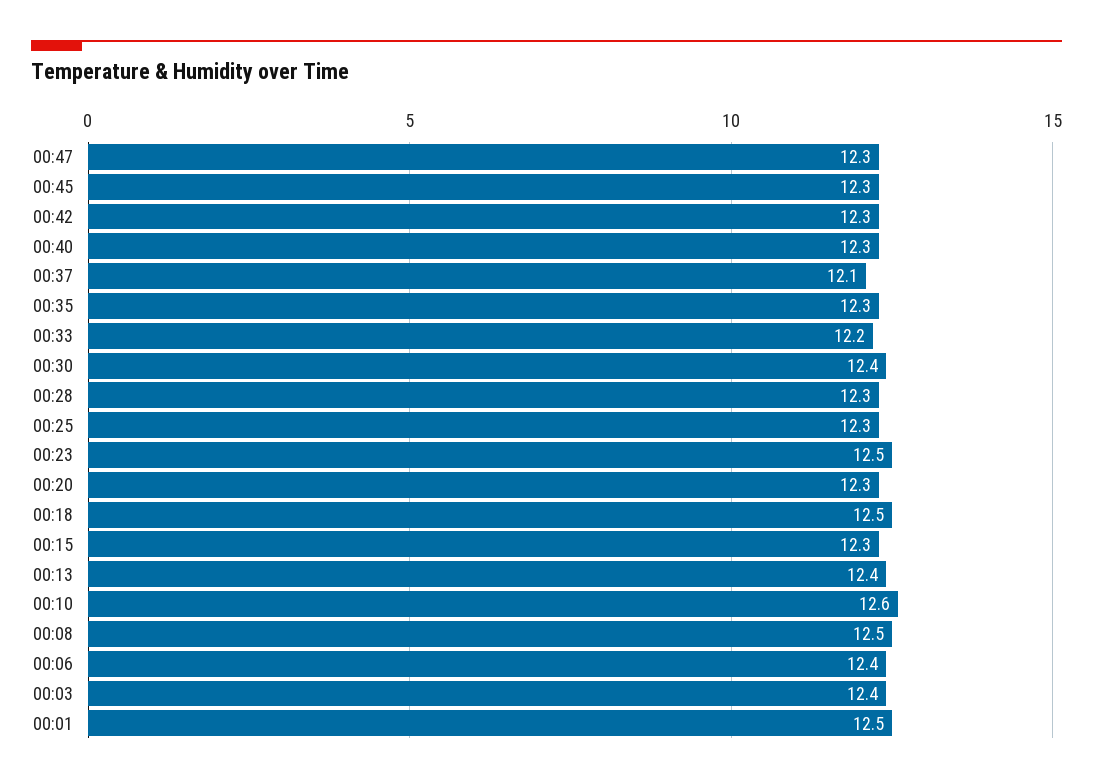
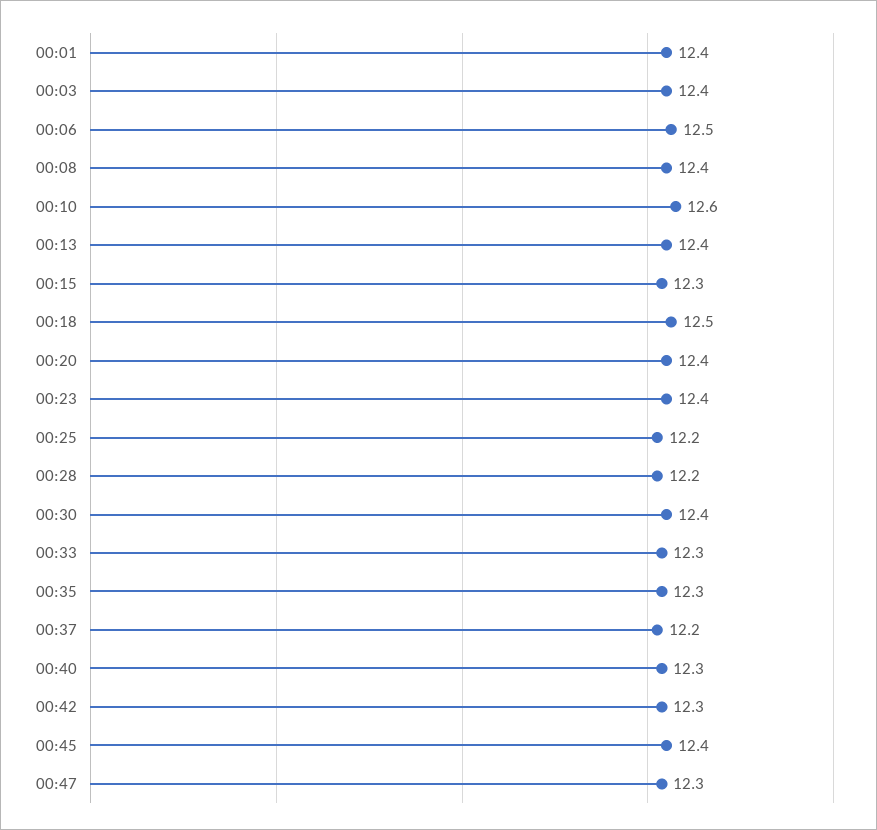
00:45: 12.3 -> 12.4
00:37: 12.1 -> 12.2
00:33: 12.2 -> 12.3
00:28: 12.3 -> 12.2
00:25: 12.3 -> 12.2
00:23: 12.5 -> 12.4
00:20: 12.3 -> 12.4
00:08: 12.5 -> 12.4
00:06: 12.4 -> 12.5
00:01: 12.5 -> 12.4

